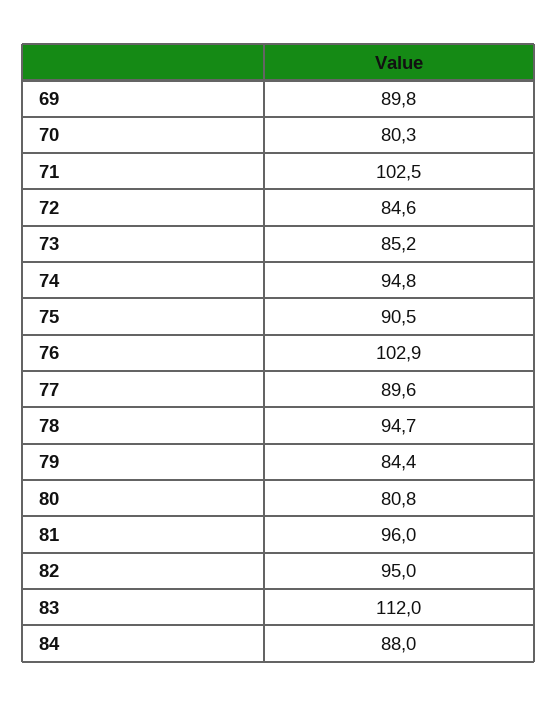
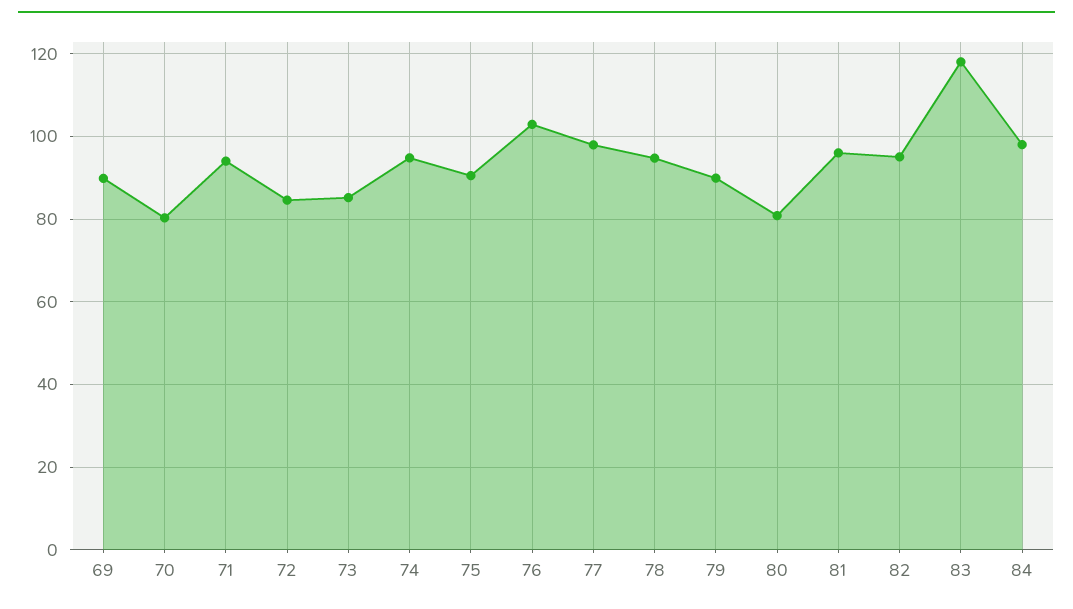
71: 102.5 -> 94
77: 89.6 -> 98
79: 84.4 -> 90
83: 112 -> 118
84: 88 -> 98

